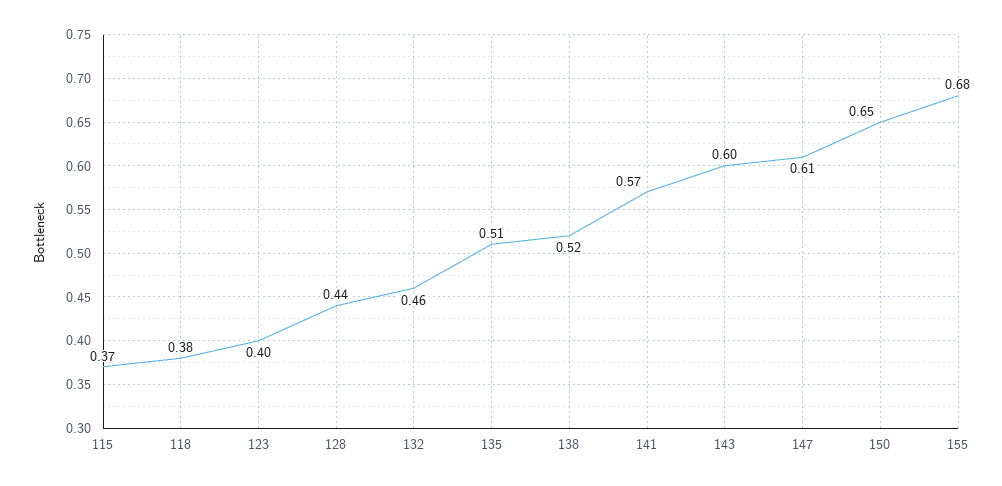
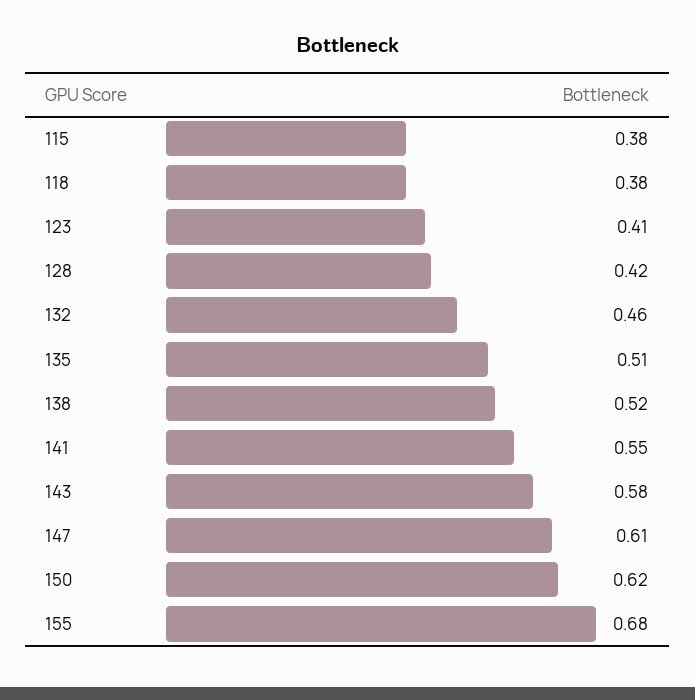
115: 0.37 -> 0.38
123: 0.4 -> 0.41
128: 0.44 -> 0.42
141: 0.57 -> 0.55
143: 0.6 -> 0.58
150: 0.65 -> 0.62

